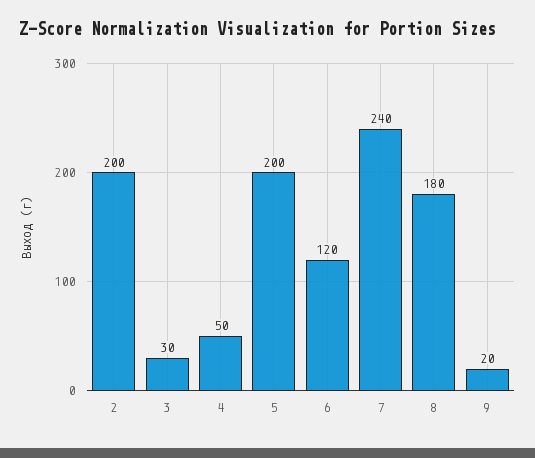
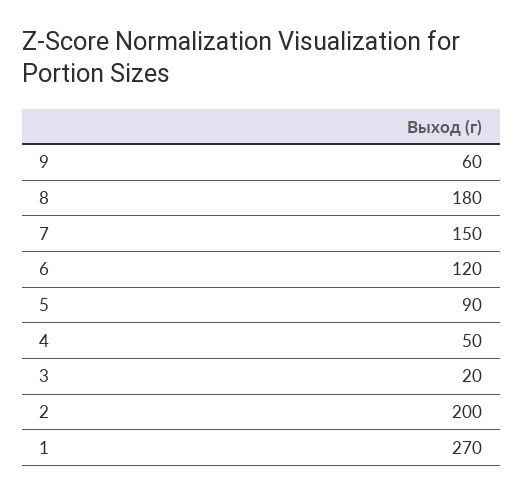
3: 30 -> 20
5: 200 -> 90
7: 240 -> 150
9: 20 -> 60
1: none -> 270

